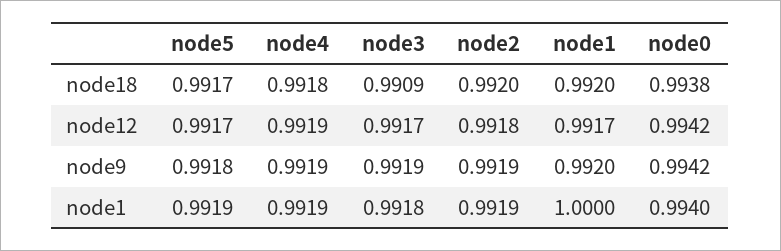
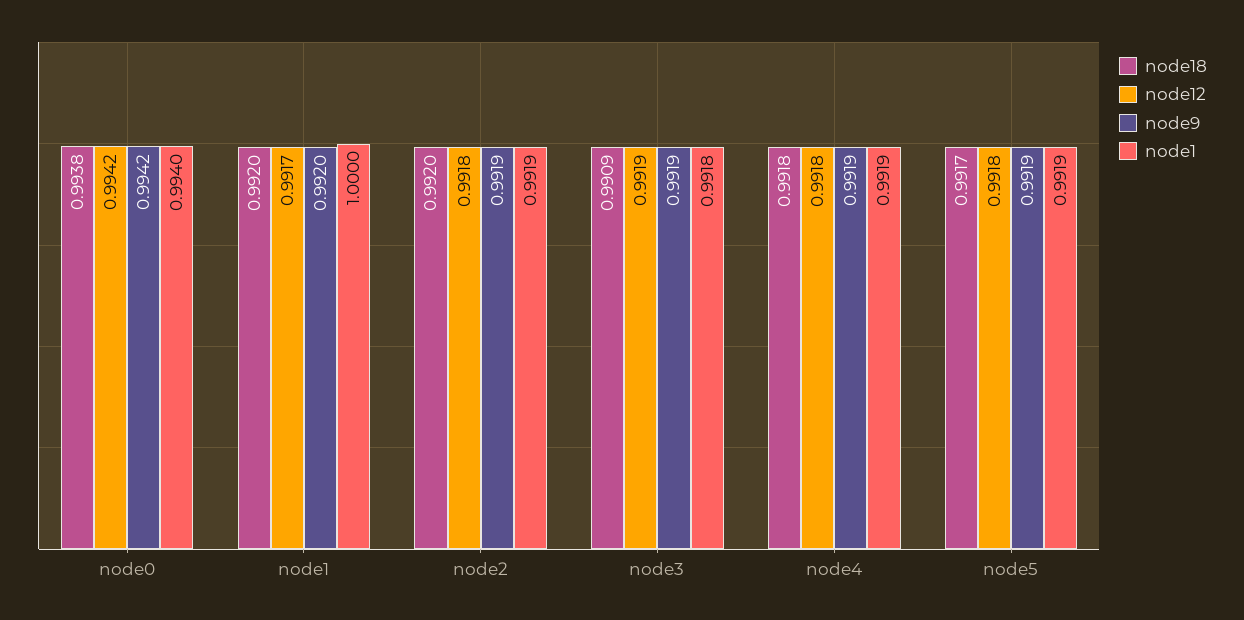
node12, node5: 0.9917 -> 0.9918
node12, node4: 0.9919 -> 0.9918
node12, node3: 0.9917 -> 0.9919
node9, node5: 0.9918 -> 0.9919

